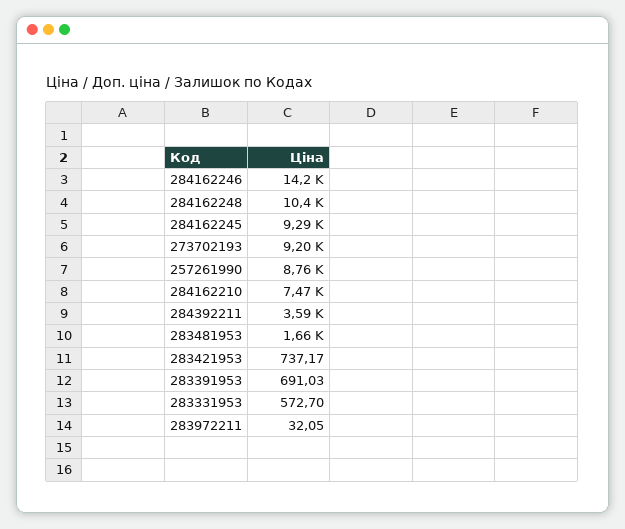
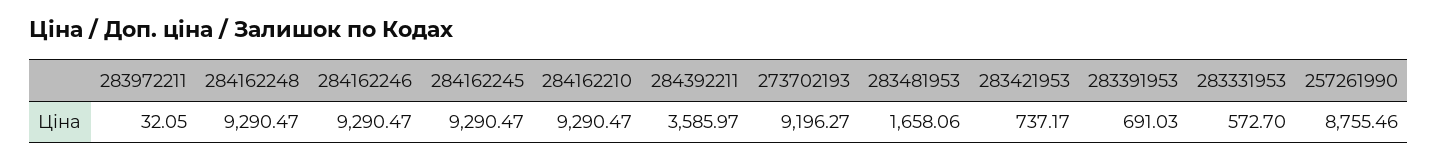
284162246: 14200 -> 9290.47
284162248: 10400 -> 9290.47
284162210: 7470 -> 9290.47

